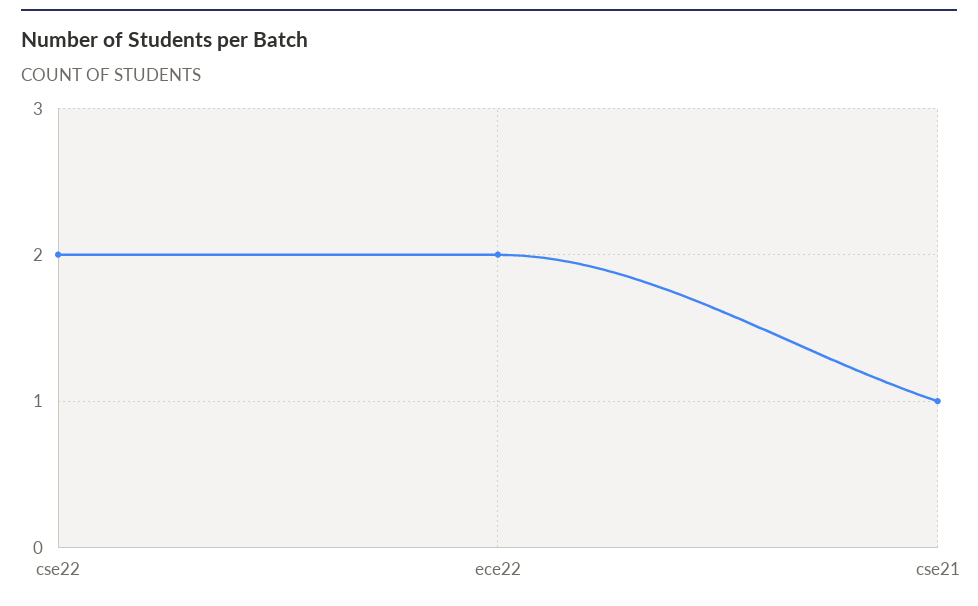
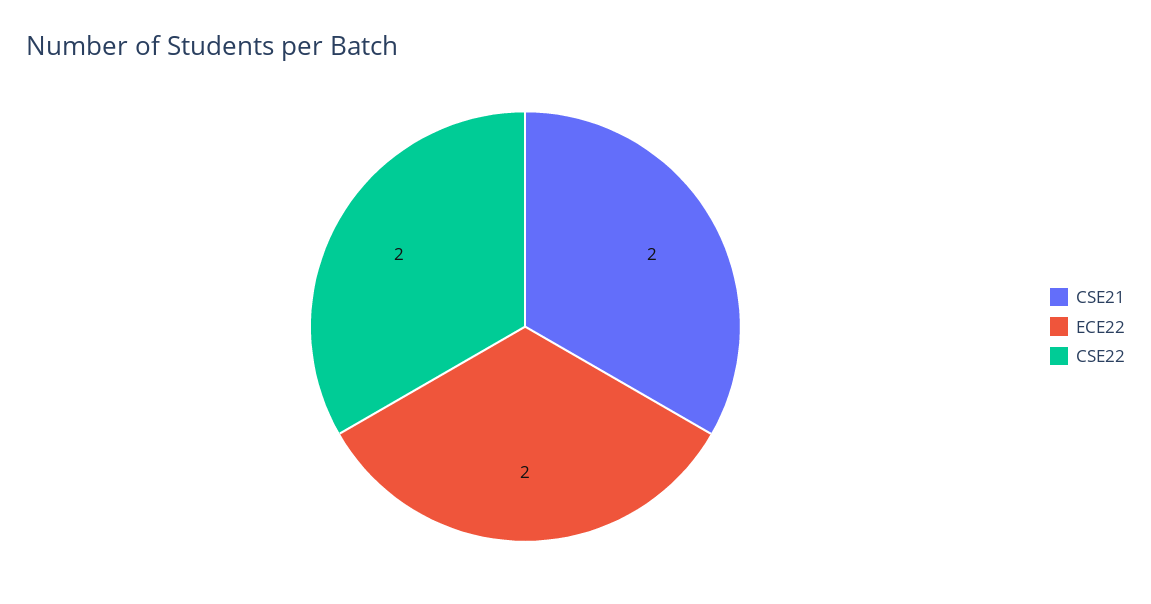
cse21: 1 -> 2

